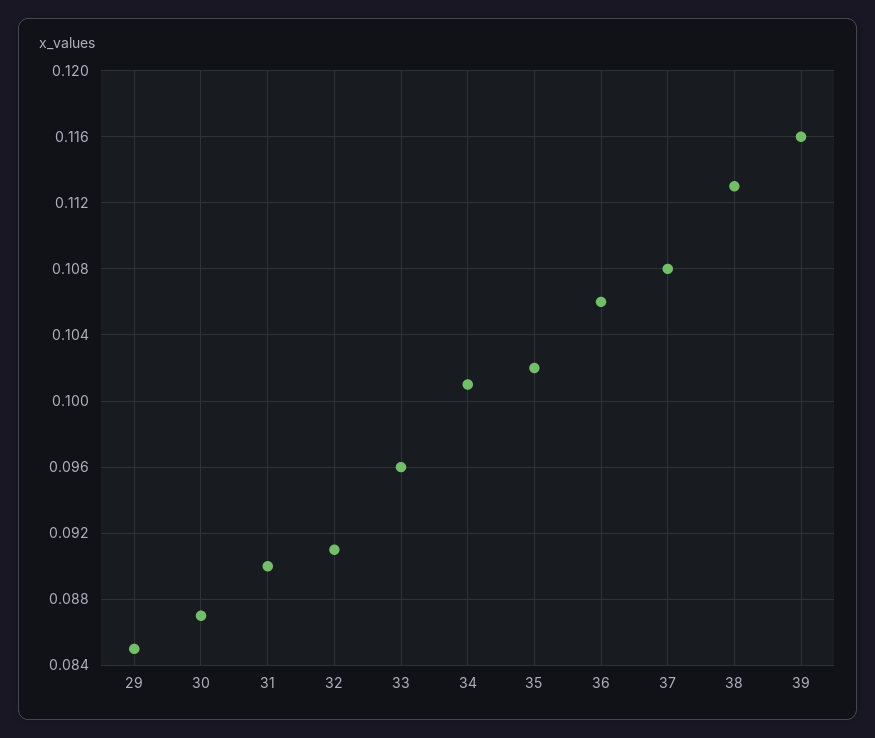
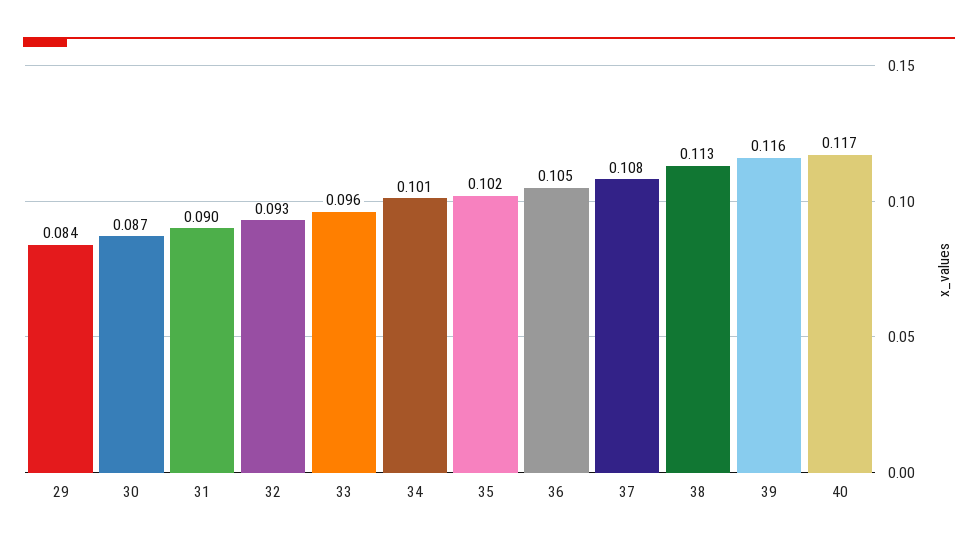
29: 0.085 -> 0.084
32: 0.091 -> 0.093
36: 0.106 -> 0.105
40: none -> 0.117

